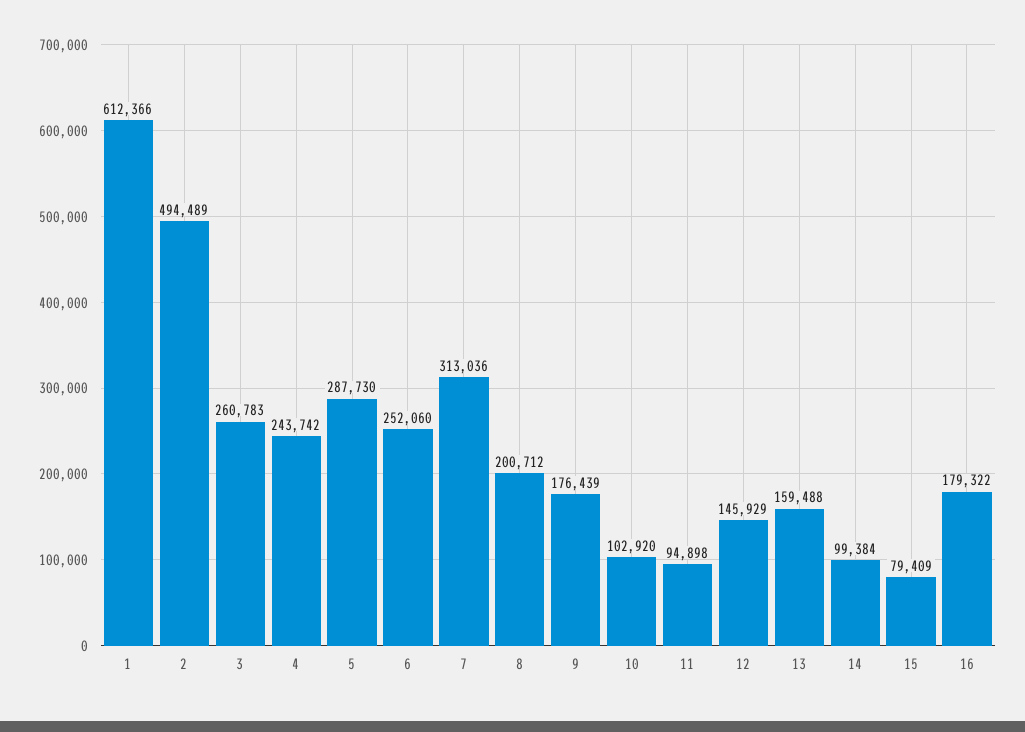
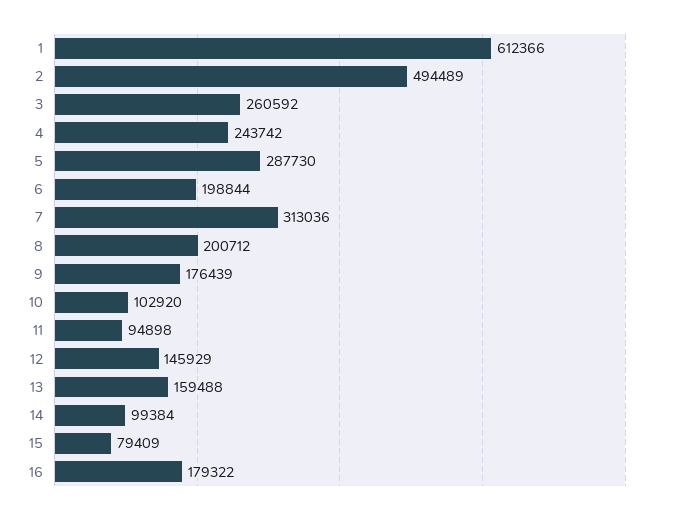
3: 260783 -> 260592
6: 252060 -> 198844

